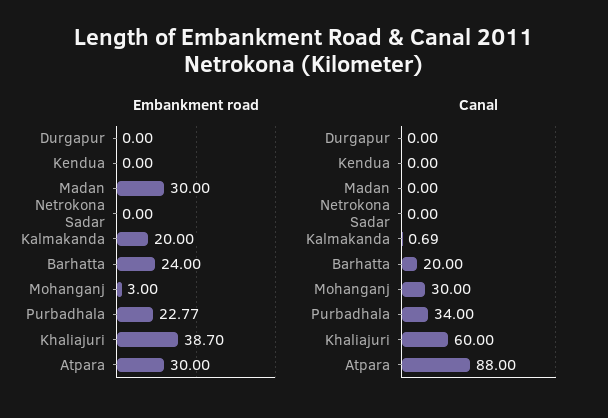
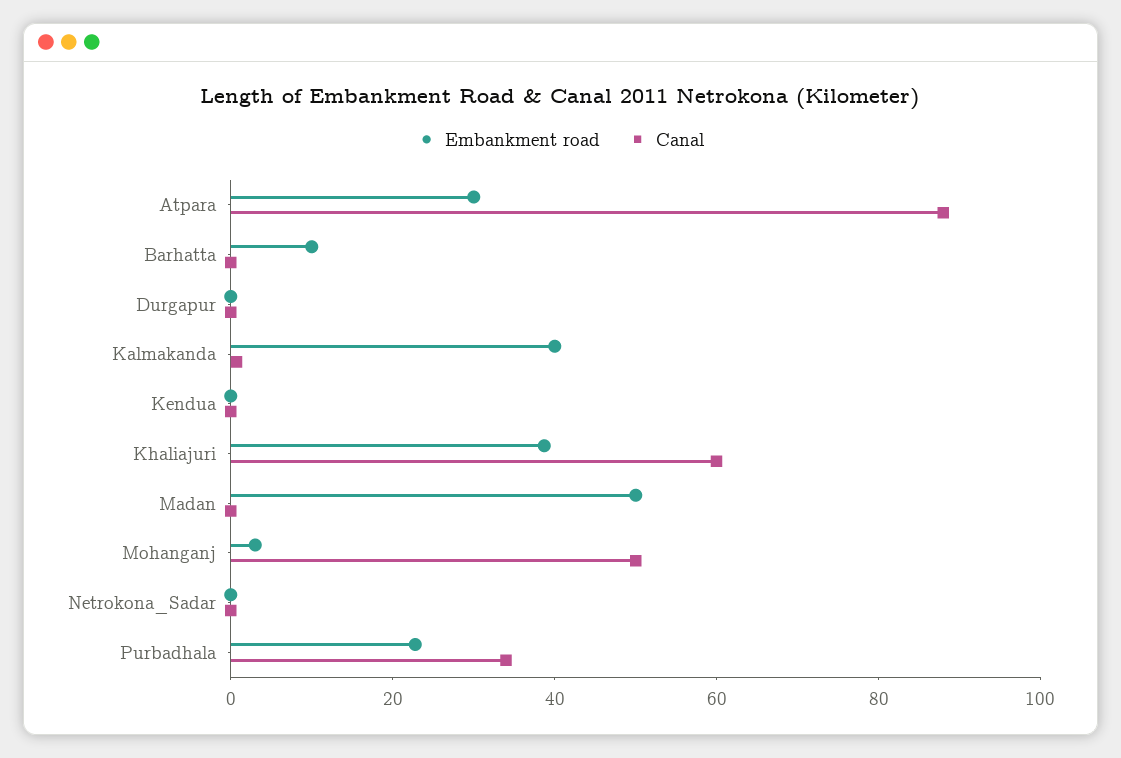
Embankment road, Madan: 30 -> 50
Embankment road, Kalmakanda: 20 -> 40
Embankment road, Barhatta: 24 -> 10
Canal, Barhatta: 20 -> 0
Canal, Mohanganj: 30 -> 50

